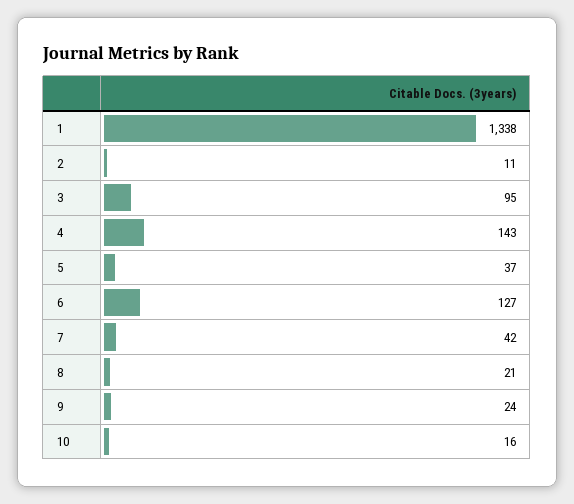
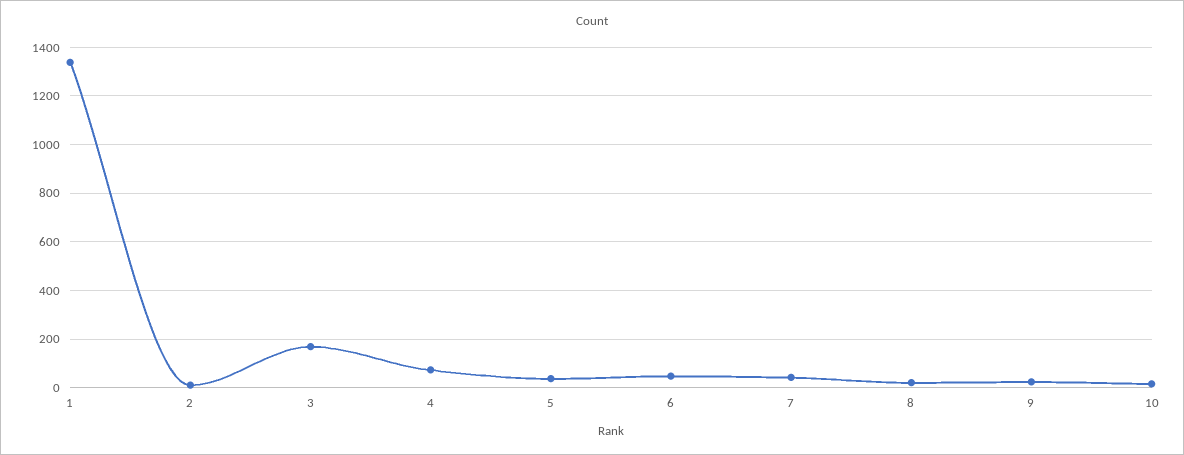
3: 95 -> 175
4: 143 -> 75
6: 127 -> 50

